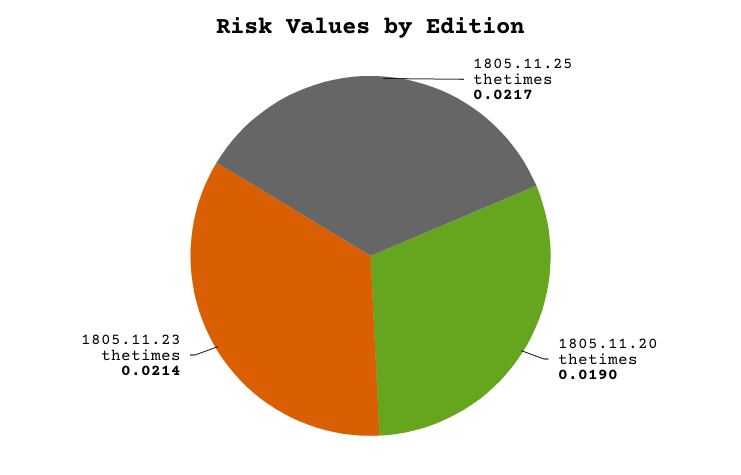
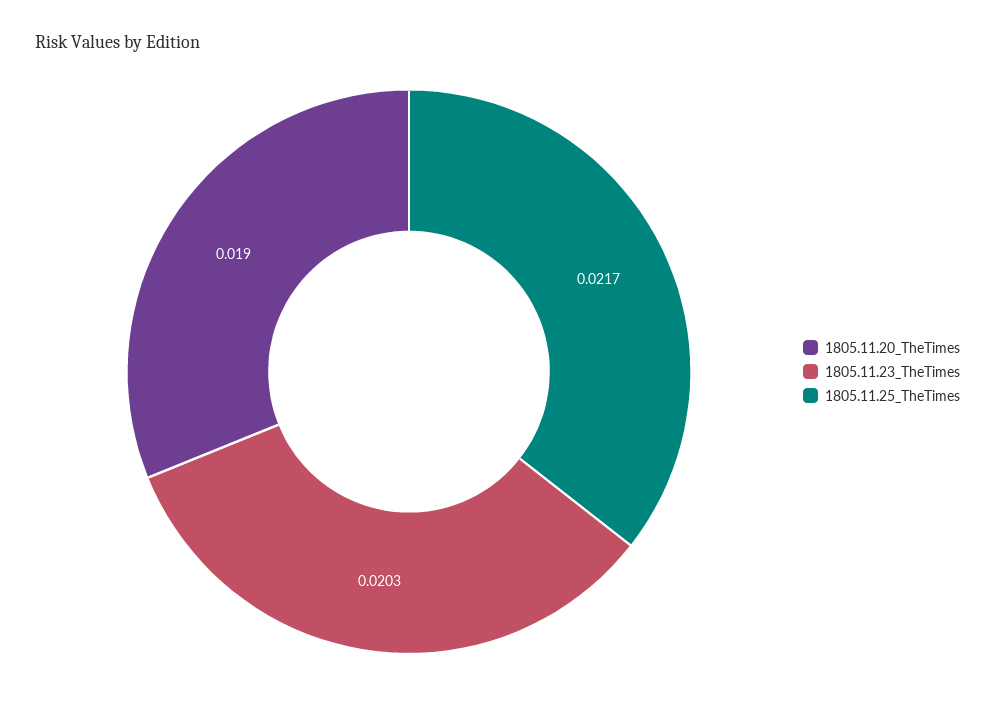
1805.11.23 thetimes: 0.0214 -> 0.0203

